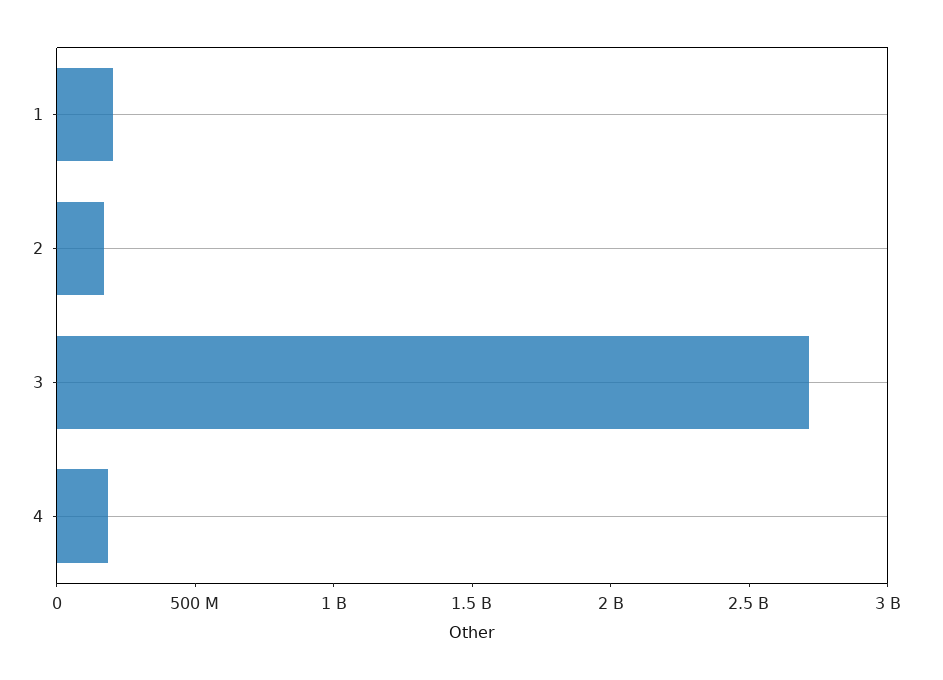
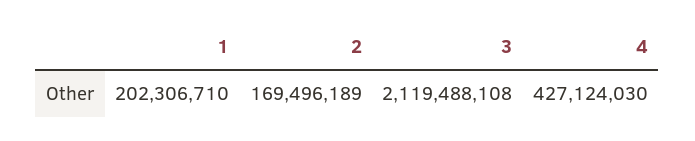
3: 2700000000 -> 2119488108
4: 200000000 -> 427124030

